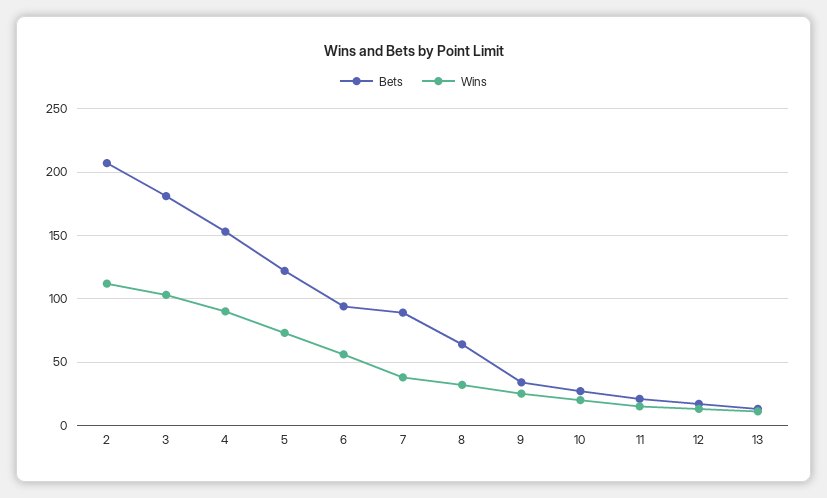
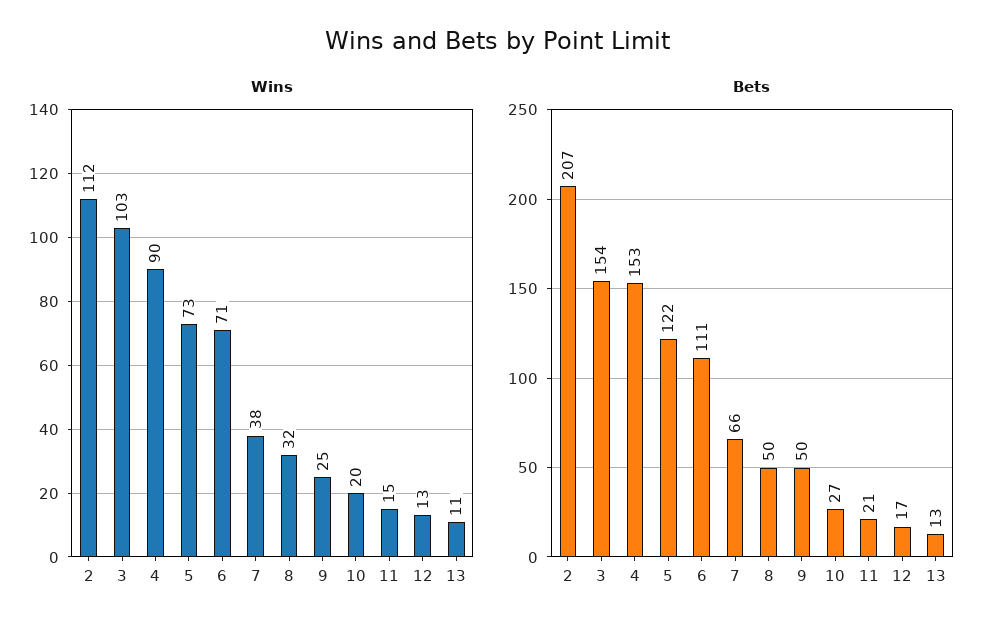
Bets, 3: 180 -> 154
Bets, 6: 95 -> 111
Wins, 6: 55 -> 71
Bets, 7: 90 -> 66
Bets, 8: 65 -> 50
Bets, 9: 35 -> 50

